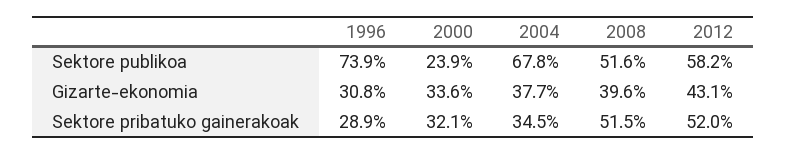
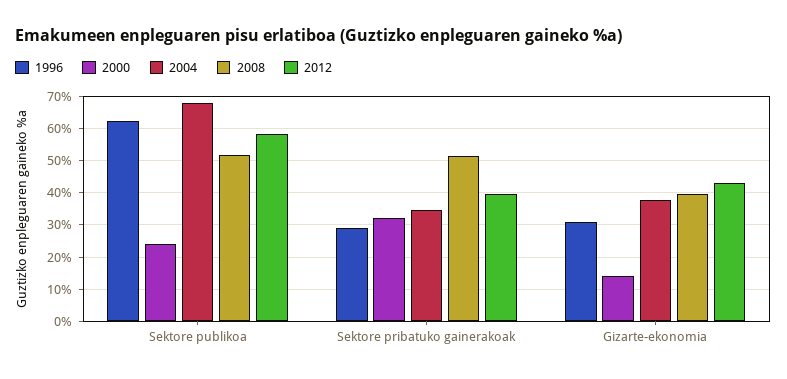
1996, Sektore publikoa: 73.9 -> 62
2000, Gizarte-ekonomia: 33.6 -> 14
2012, Sektore pribatuko gainerakoak: 52 -> 40

